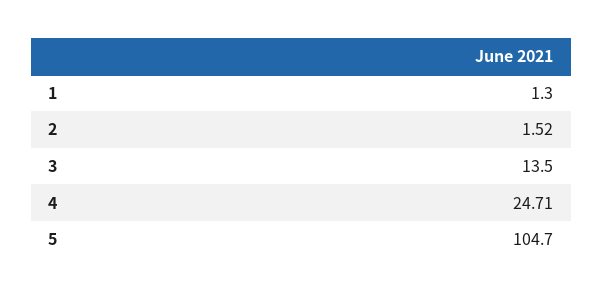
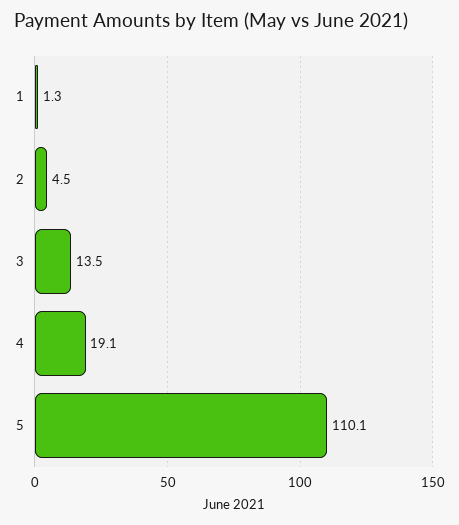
2: 1.52 -> 4.5
4: 24.71 -> 19.1
5: 104.7 -> 110.1

